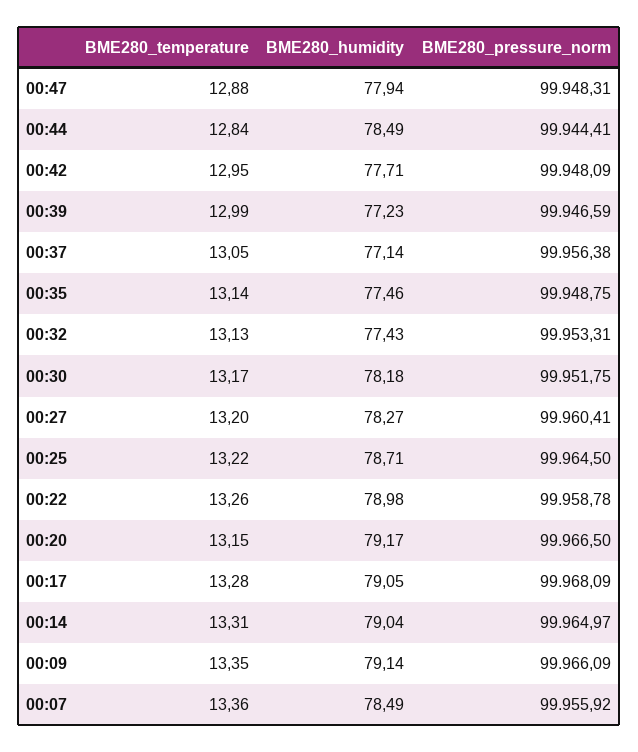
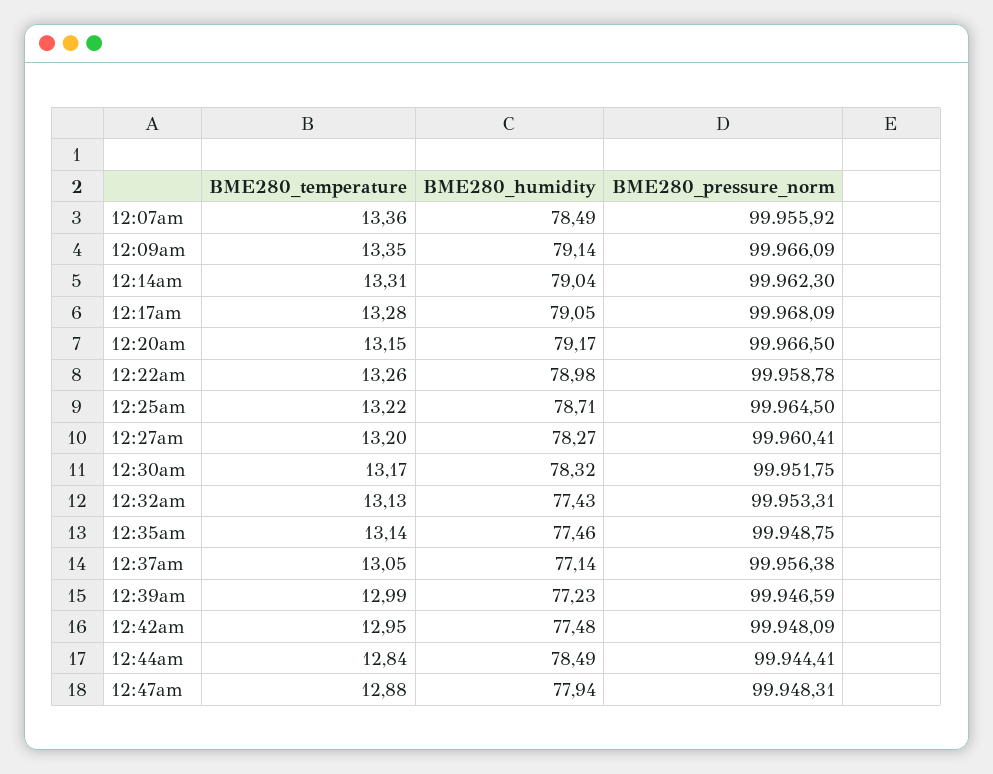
BME280_humidity, 00:42: 77.71 -> 77.48
BME280_humidity, 00:30: 78.18 -> 78.32
BME280_pressure_norm, 00:14: 99964.97 -> 99962.3

